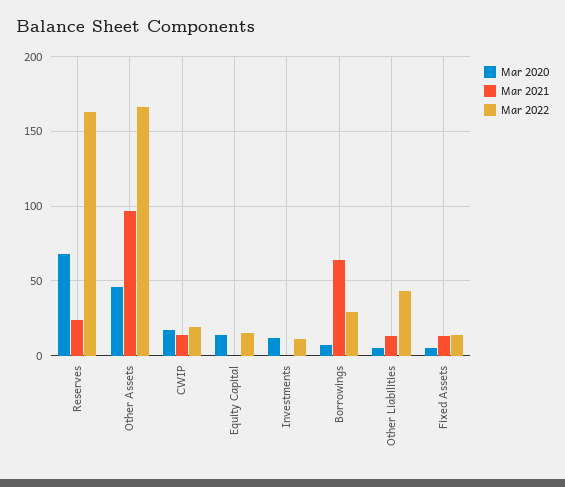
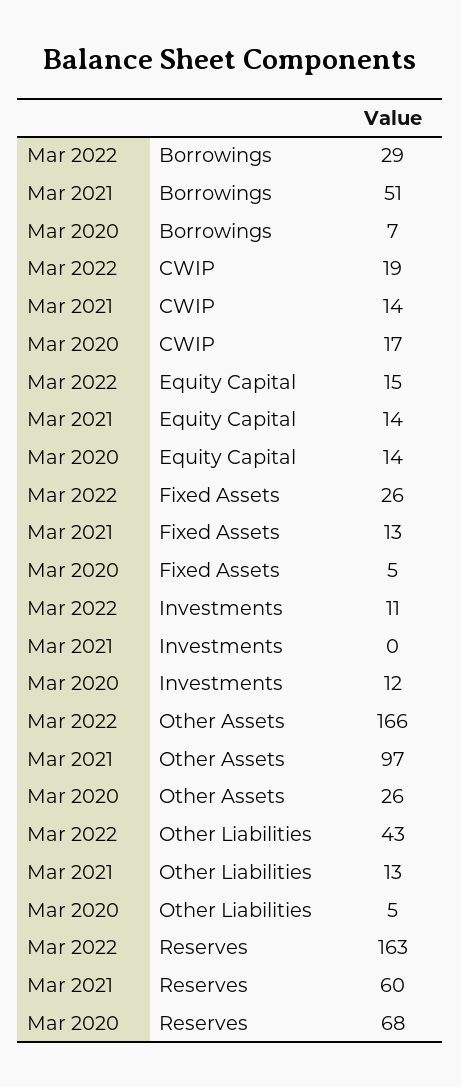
Mar 2021, Reserves: 25 -> 60
Mar 2020, Other Assets: 45 -> 26
Mar 2021, Equity Capital: 0 -> 14
Mar 2021, Borrowings: 65 -> 51
Mar 2022, Fixed Assets: 15 -> 26

